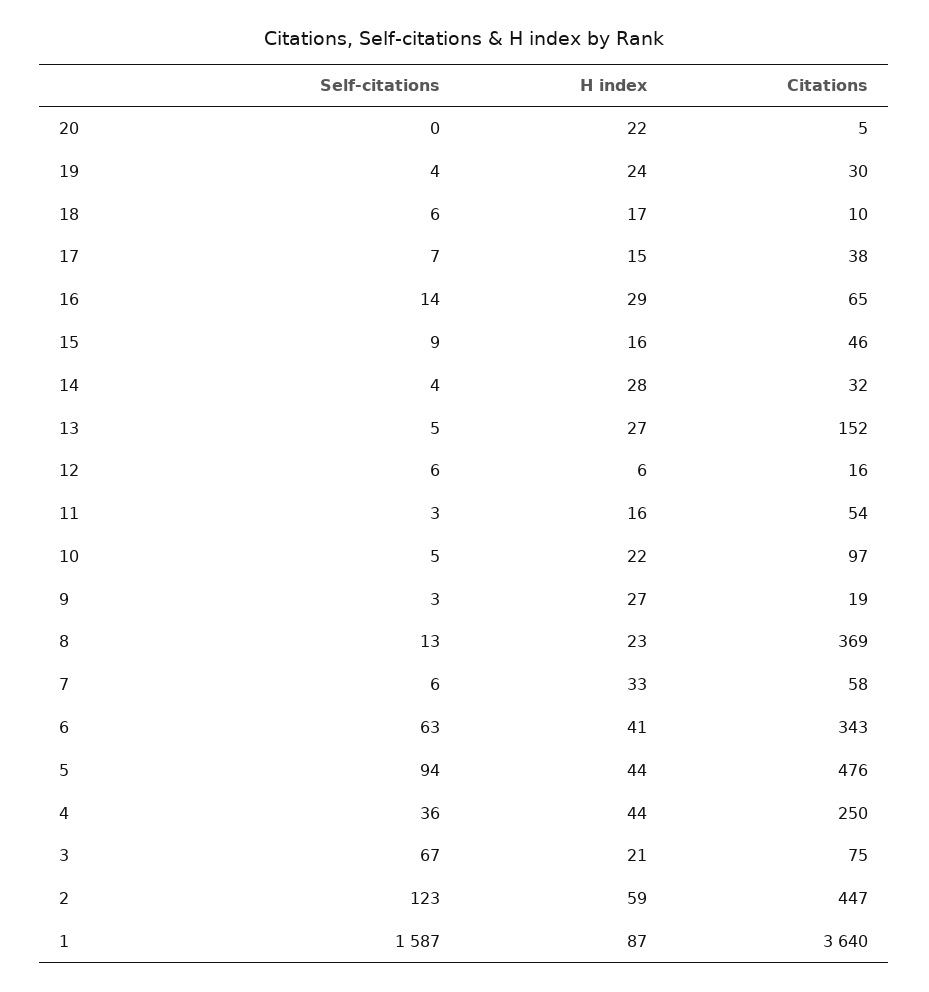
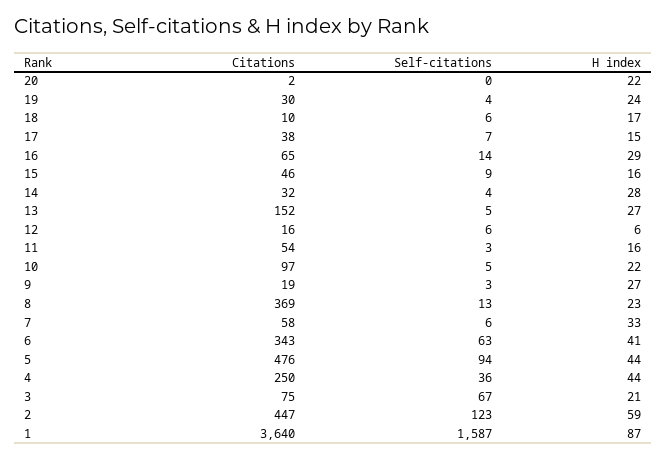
Citations, 20: 5 -> 2

